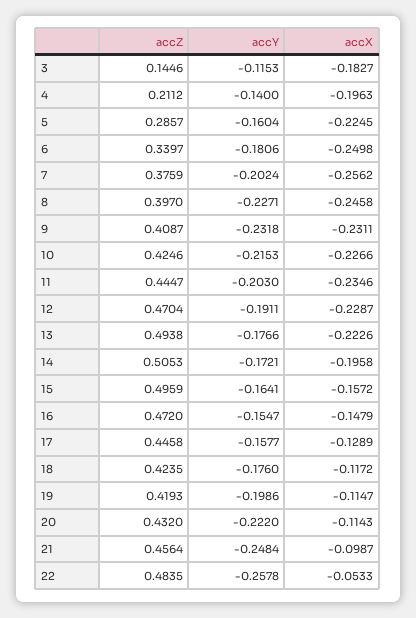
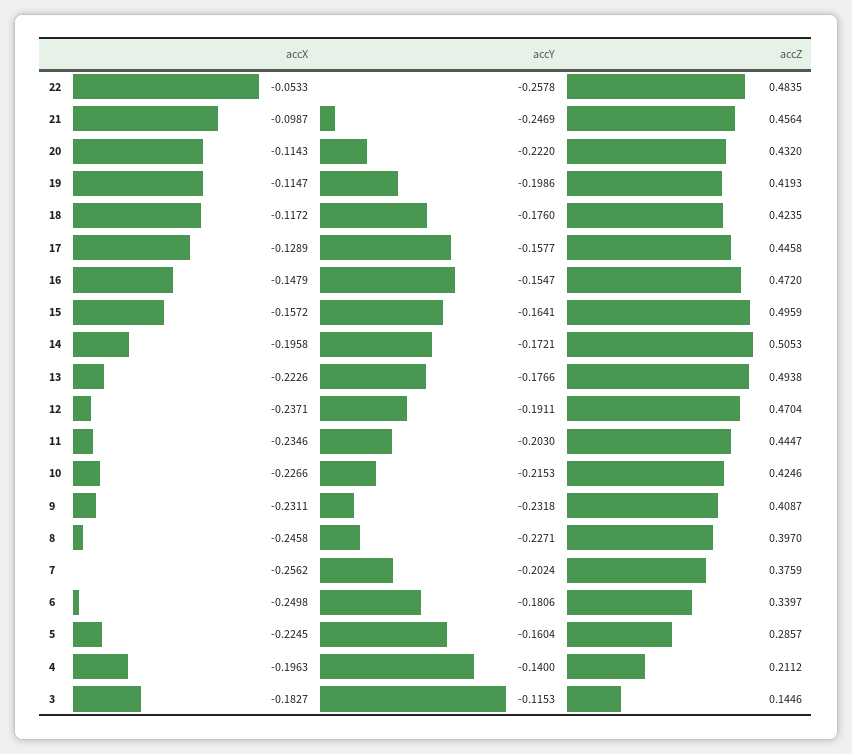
accX, 12: -0.2287 -> -0.2371
accY, 21: -0.2484 -> -0.2469

